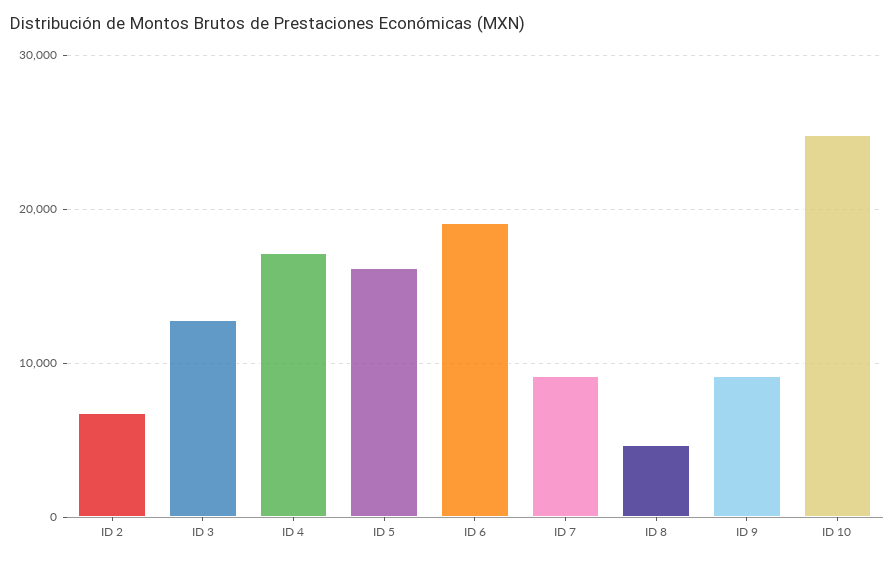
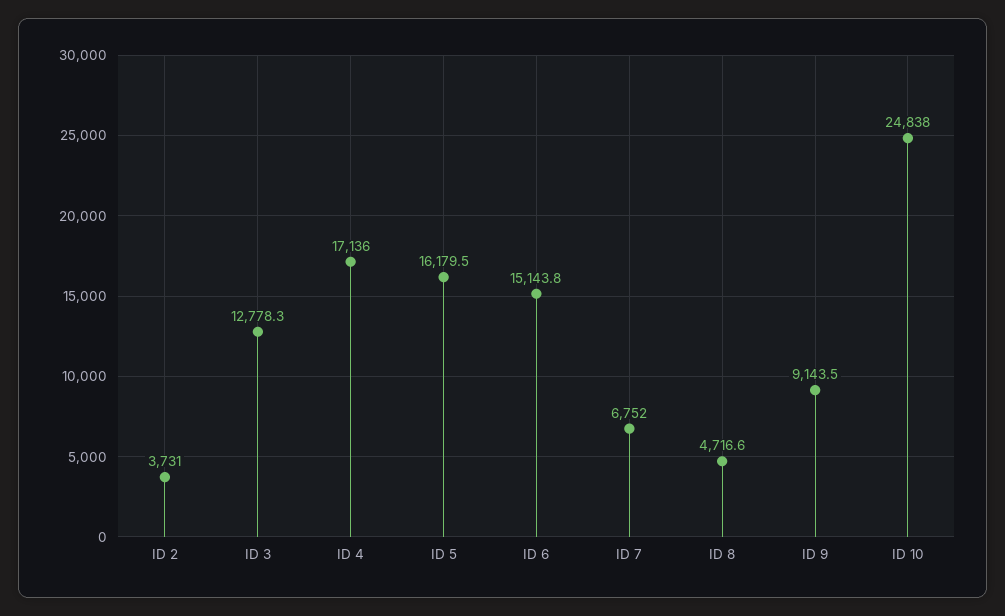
ID 2: 7000 -> 3731
ID 6: 19000 -> 15143.8
ID 7: 9000 -> 6752

